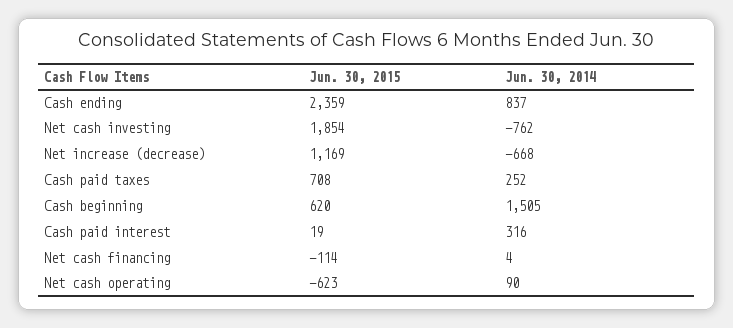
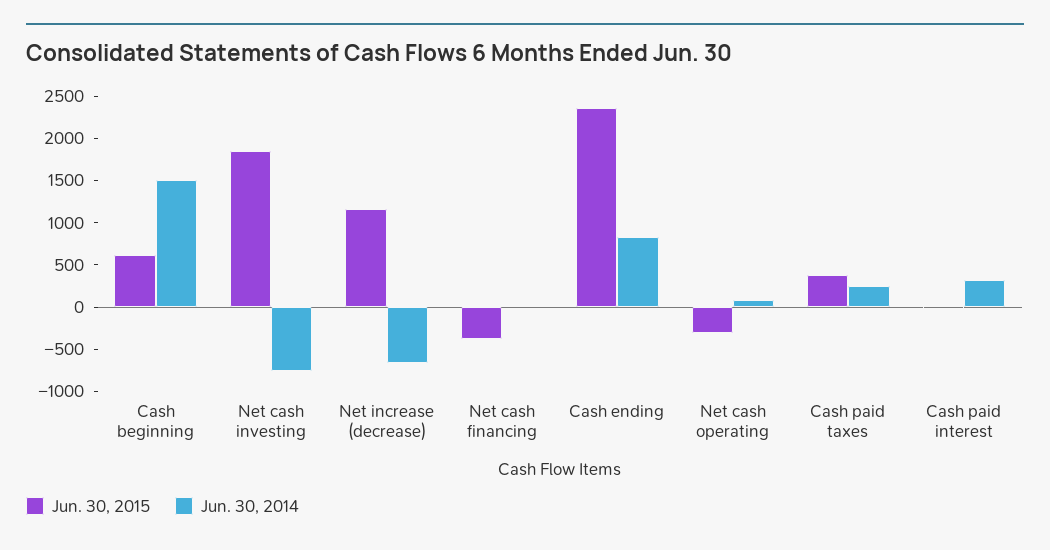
Jun. 30, 2015, Cash paid taxes: 708 -> 400
Jun. 30, 2015, Net cash financing: -114 -> -400
Jun. 30, 2015, Net cash operating: -623 -> -300

